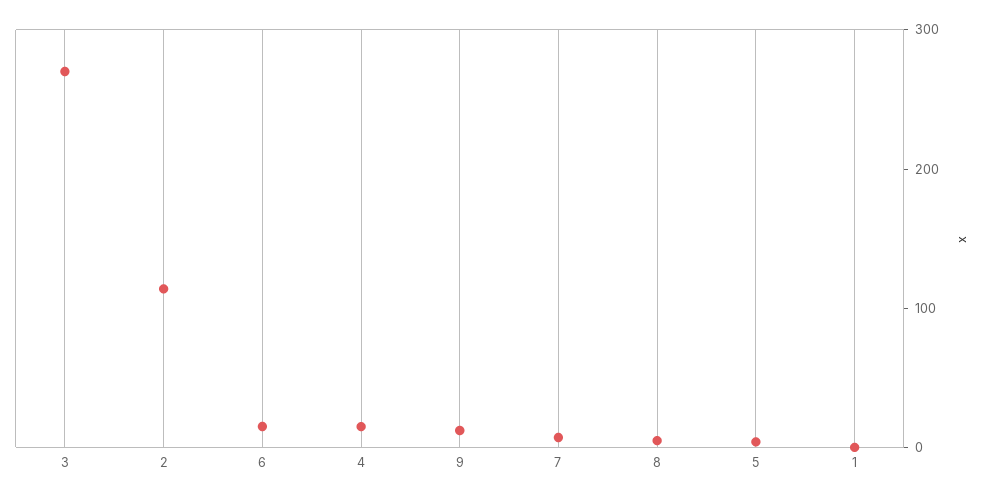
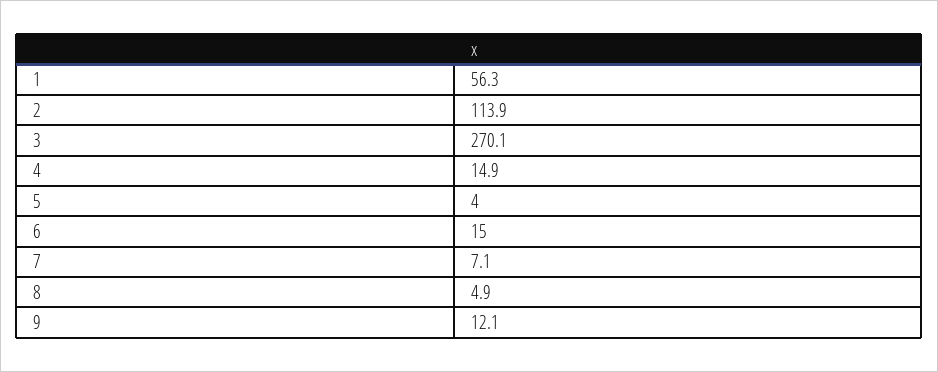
1: 0 -> 56.3

